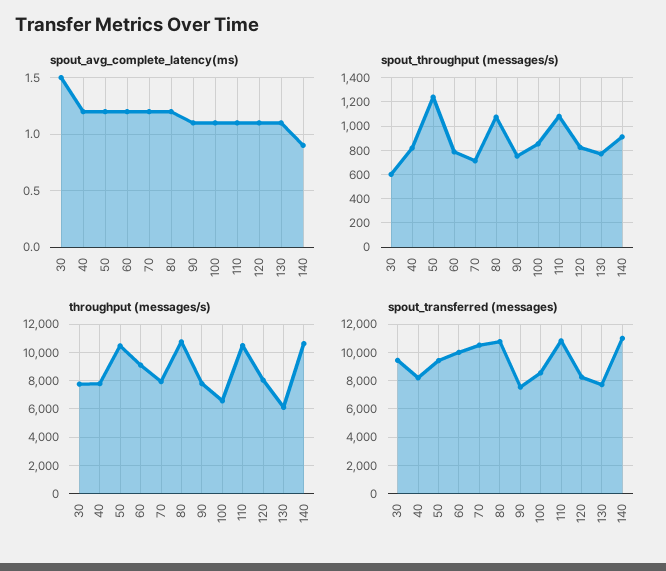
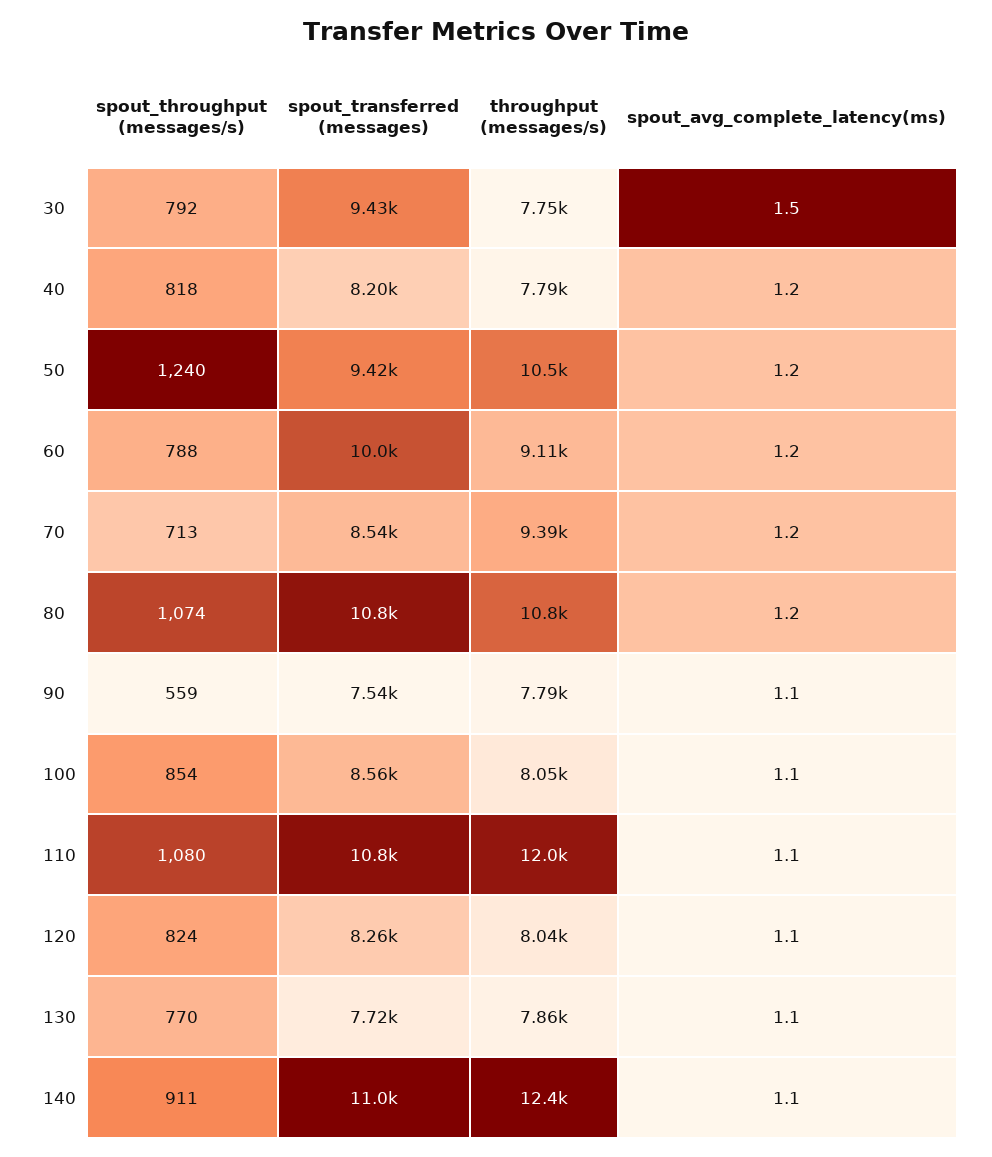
spout_avg_complete_latency(ms), 140: 0.9 -> 1.1
spout_throughput (messages/s), 30: 600 -> 792
spout_throughput (messages/s), 90: 750 -> 559
throughput (messages/s), 70: 8000 -> 9390
throughput (messages/s), 100: 6500 -> 8050
throughput (messages/s), 110: 10500 -> 12000
throughput (messages/s), 130: 6000 -> 7860
throughput (messages/s), 140: 10500 -> 12400
spout_transferred (messages), 70: 10500 -> 8540

